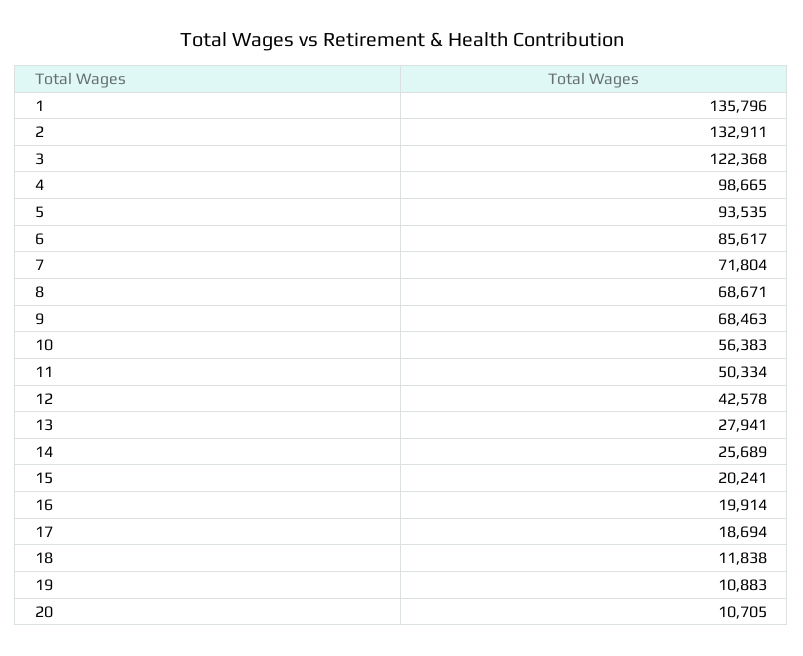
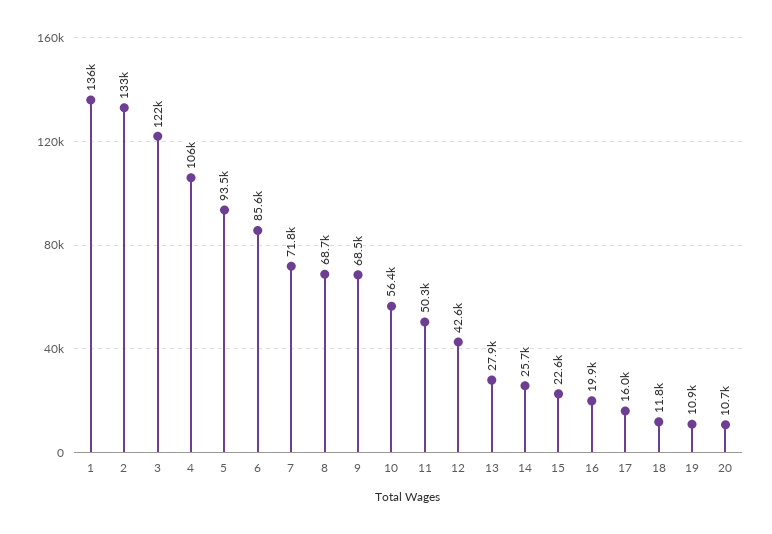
4: 98665 -> 106000
15: 20241 -> 22600
17: 18694 -> 16000

